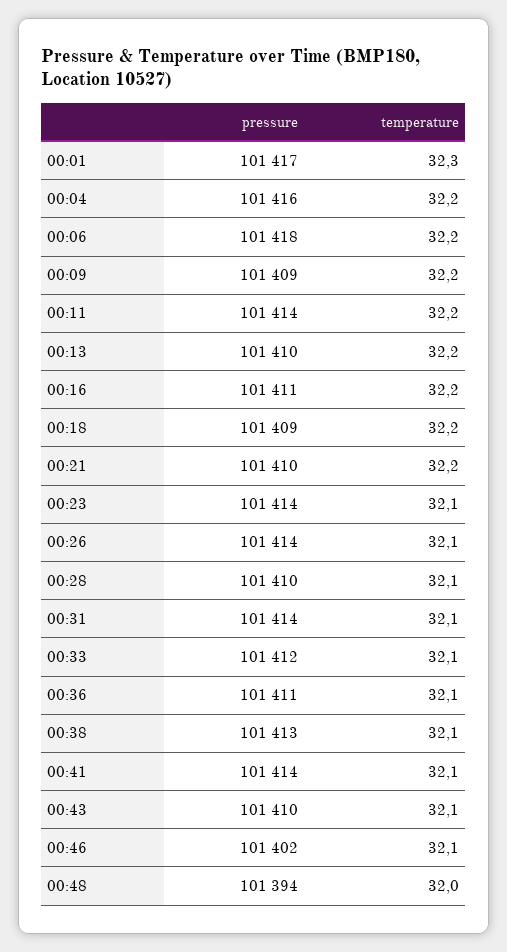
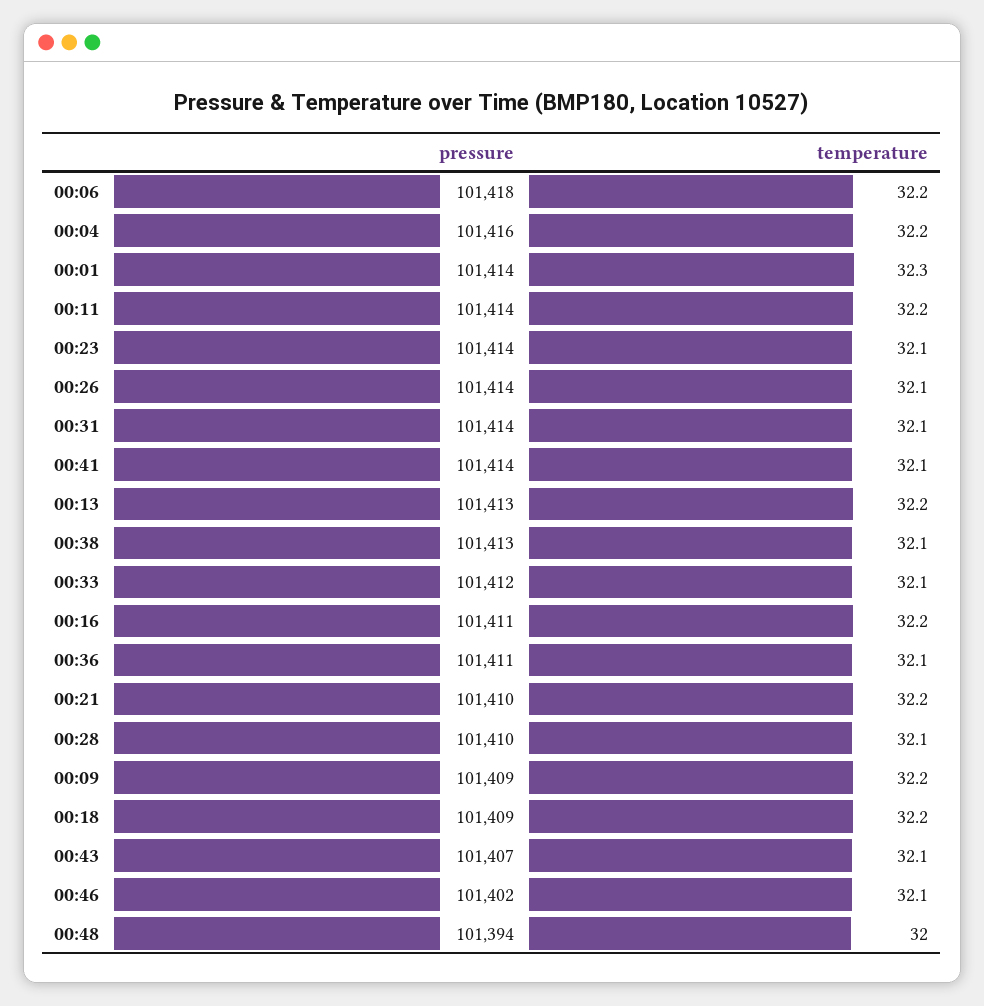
pressure, 00:01: 101417 -> 101414
pressure, 00:13: 101410 -> 101413
pressure, 00:43: 101410 -> 101407

